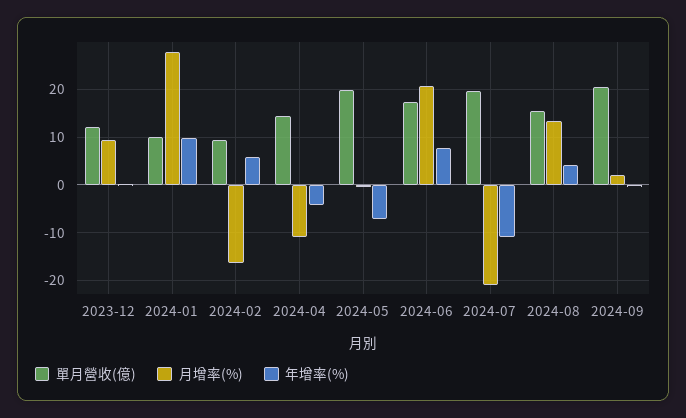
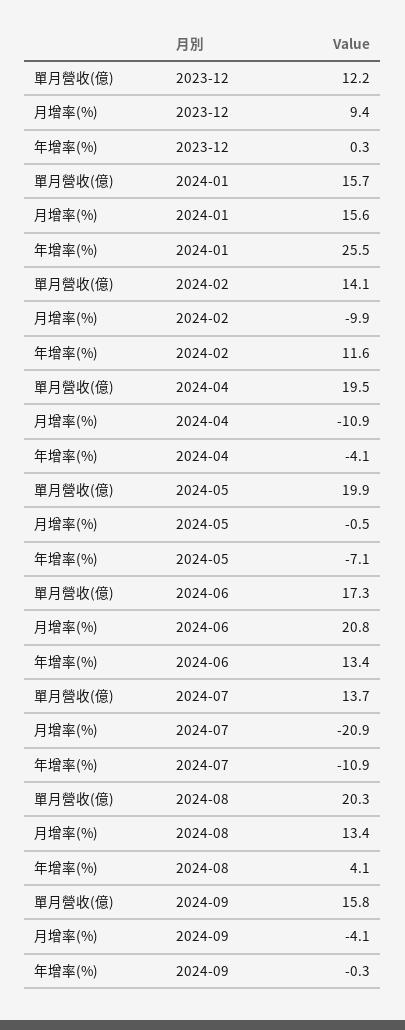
單月營收(億), 2024-01: 10 -> 15.7
月增率(%), 2024-01: 28 -> 15.6
年增率(%), 2024-01: 10 -> 25.5
單月營收(億), 2024-02: 10 -> 14.1
月增率(%), 2024-02: -16 -> -9.9
年增率(%), 2024-02: 6 -> 11.6
單月營收(億), 2024-04: 14 -> 19.5
年增率(%), 2024-06: 8 -> 13.4
單月營收(億), 2024-07: 20 -> 13.7
單月營收(億), 2024-08: 16 -> 20.3
單月營收(億), 2024-09: 20 -> 15.8
月增率(%), 2024-09: 2 -> -4.1

